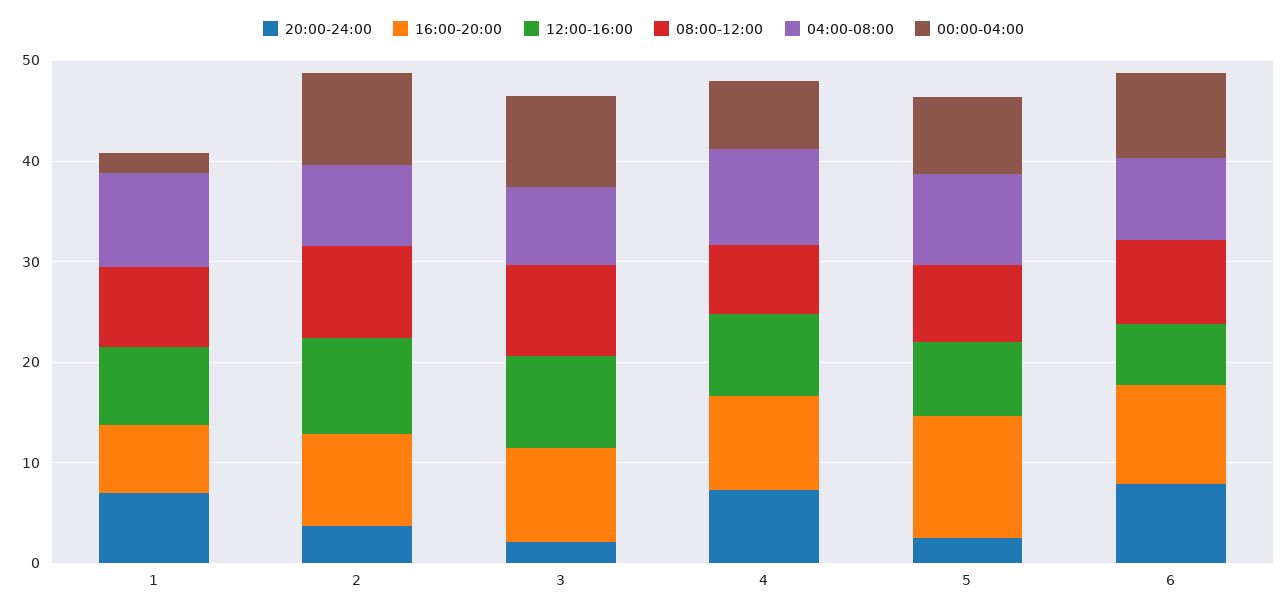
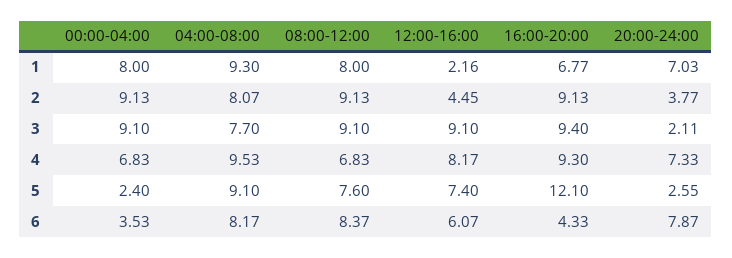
12:00-16:00, 1: 8 -> 2.16
00:00-04:00, 1: 2 -> 8
12:00-16:00, 2: 10 -> 4.45
00:00-04:00, 5: 8 -> 2.4
16:00-20:00, 6: 10 -> 4.33
00:00-04:00, 6: 8 -> 3.53

